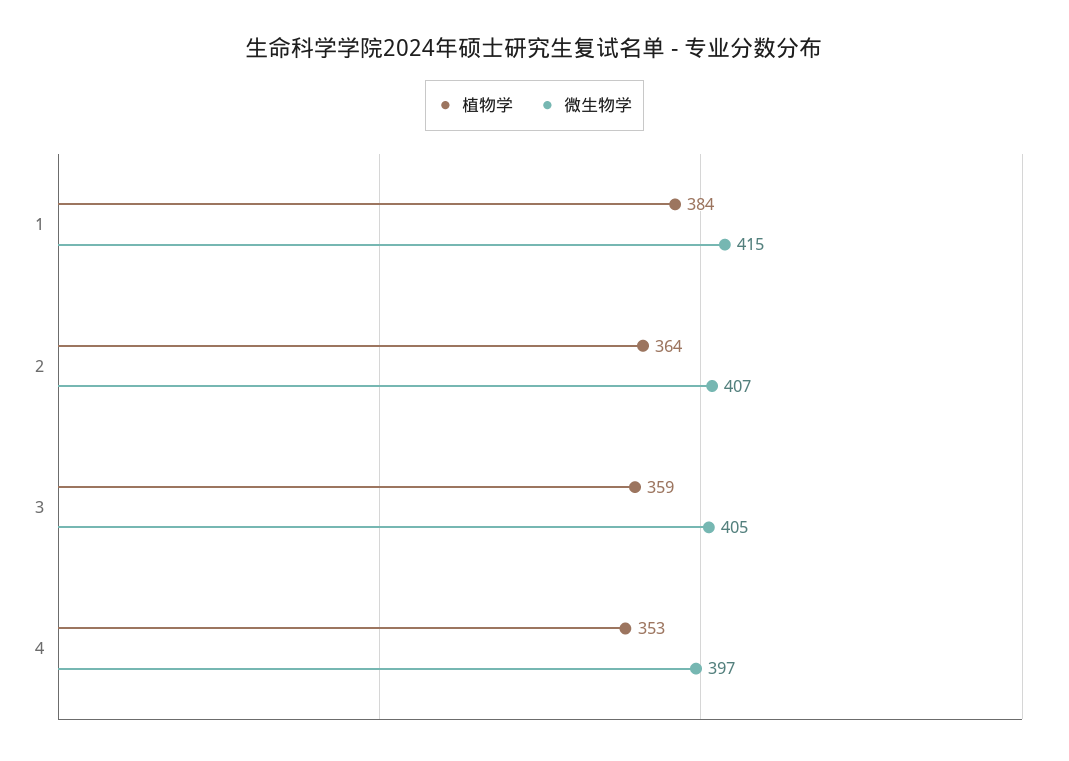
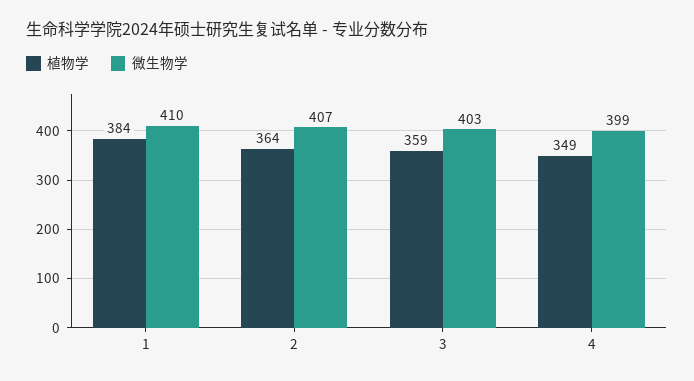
微生物学, 1: 415 -> 410
微生物学, 3: 405 -> 403
植物学, 4: 353 -> 349
微生物学, 4: 397 -> 399

